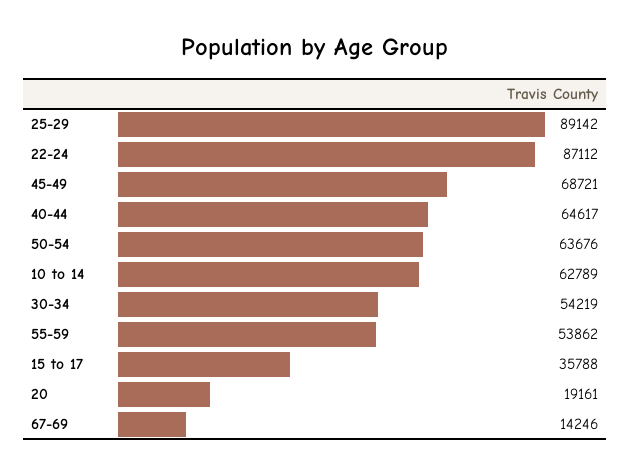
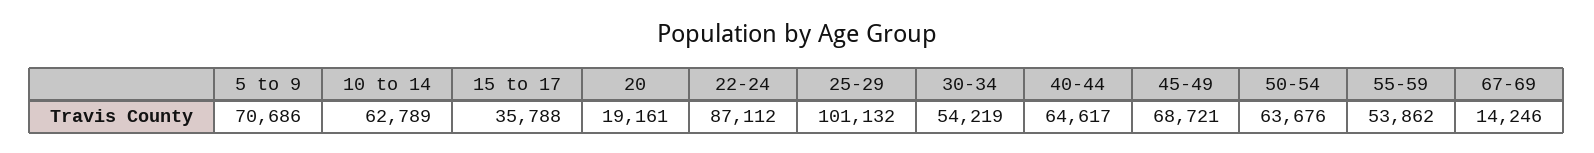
25-29: 89142 -> 101132
5 to 9: none -> 70686

